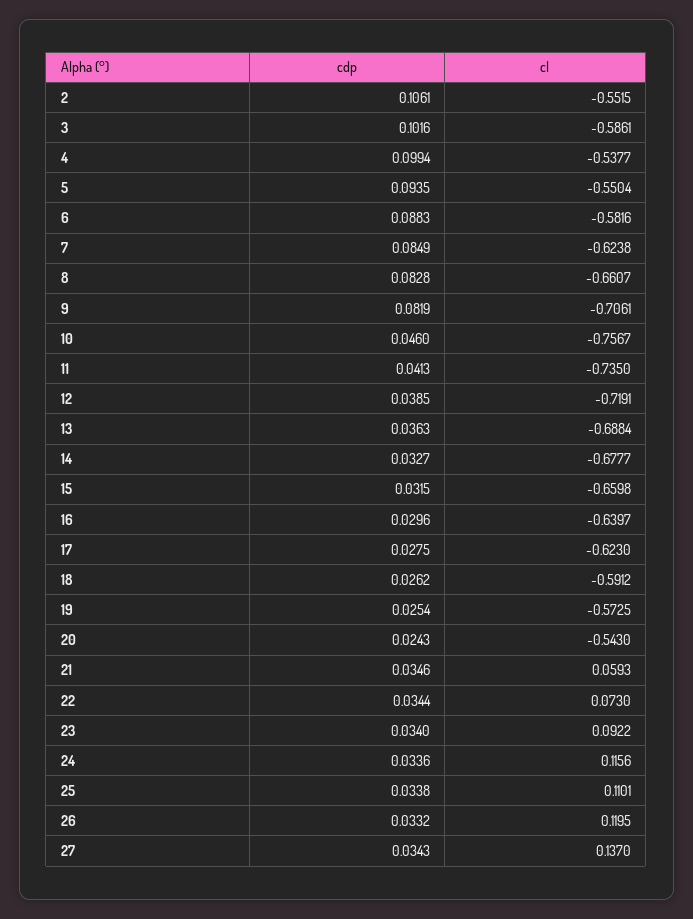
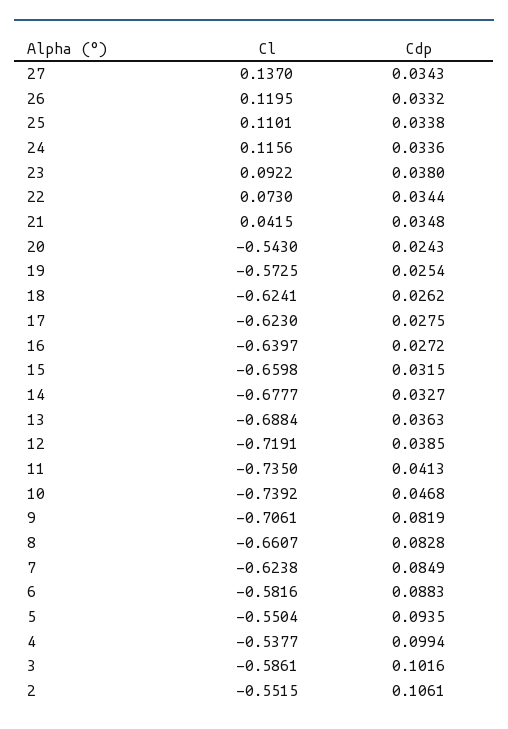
cdp, 10: 0.046 -> 0.0468
cl, 10: -0.7567 -> -0.7392
cdp, 16: 0.0296 -> 0.0272
cl, 18: -0.5912 -> -0.6241
cdp, 21: 0.0346 -> 0.0348
cl, 21: 0.0593 -> 0.0415
cdp, 23: 0.034 -> 0.038

